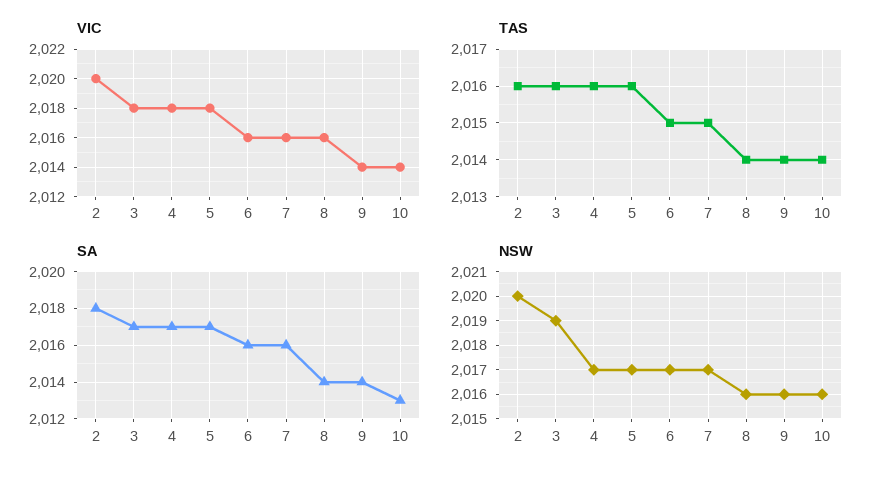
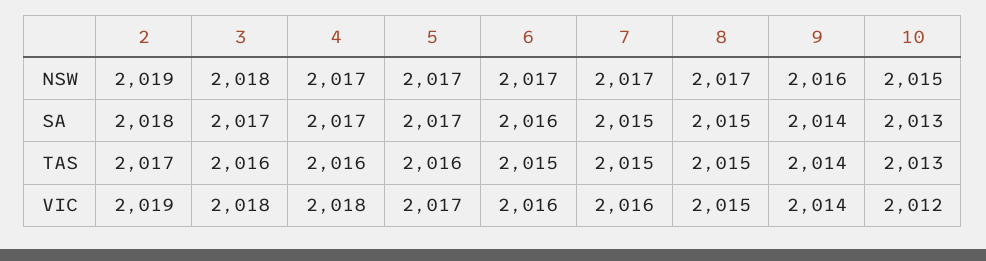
VIC, 2: 2020 -> 2019
VIC, 5: 2018 -> 2017
VIC, 8: 2016 -> 2015
VIC, 10: 2014 -> 2012
TAS, 2: 2016 -> 2017
TAS, 8: 2014 -> 2015
TAS, 10: 2014 -> 2013
SA, 7: 2016 -> 2015
SA, 8: 2014 -> 2015
NSW, 2: 2020 -> 2019
NSW, 3: 2019 -> 2018
NSW, 8: 2016 -> 2017
NSW, 10: 2016 -> 2015

